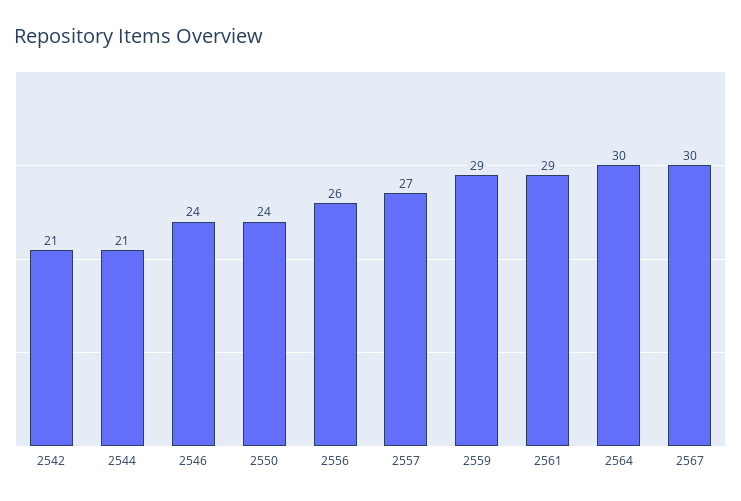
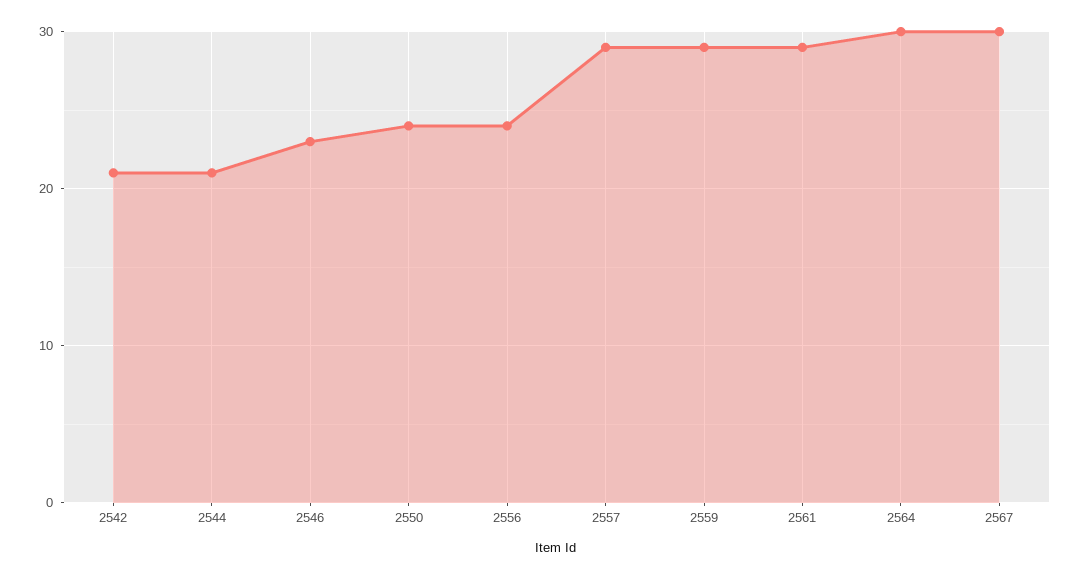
2546: 24 -> 23
2556: 26 -> 24
2557: 27 -> 29

